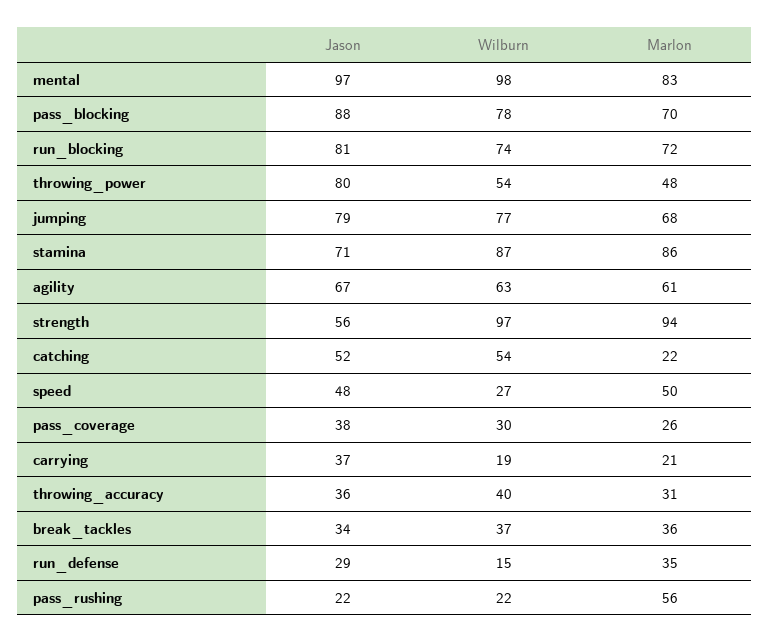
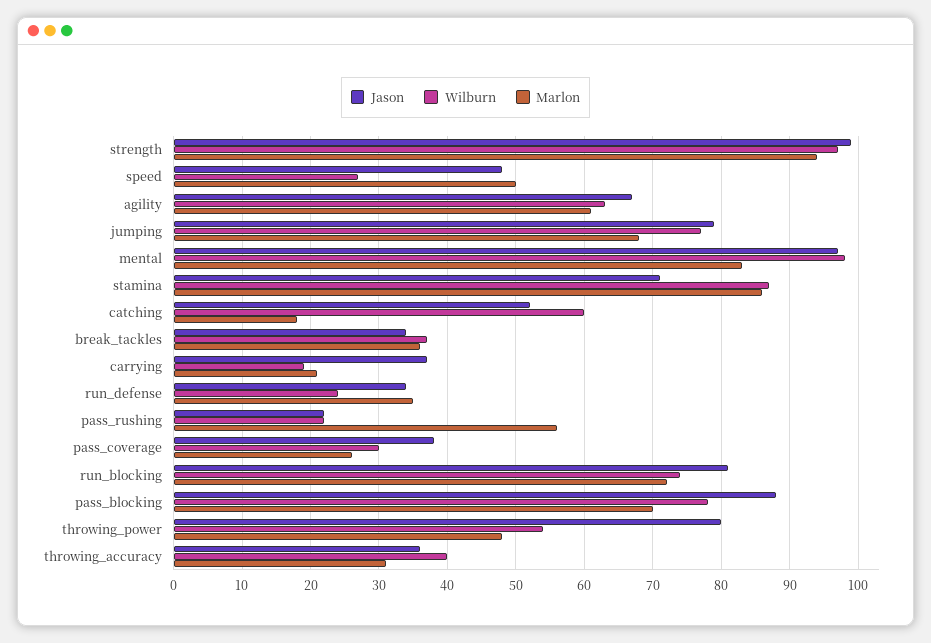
Jason, strength: 56 -> 99
Wilburn, catching: 54 -> 60
Marlon, catching: 22 -> 18
Jason, run_defense: 29 -> 34
Wilburn, run_defense: 15 -> 24

